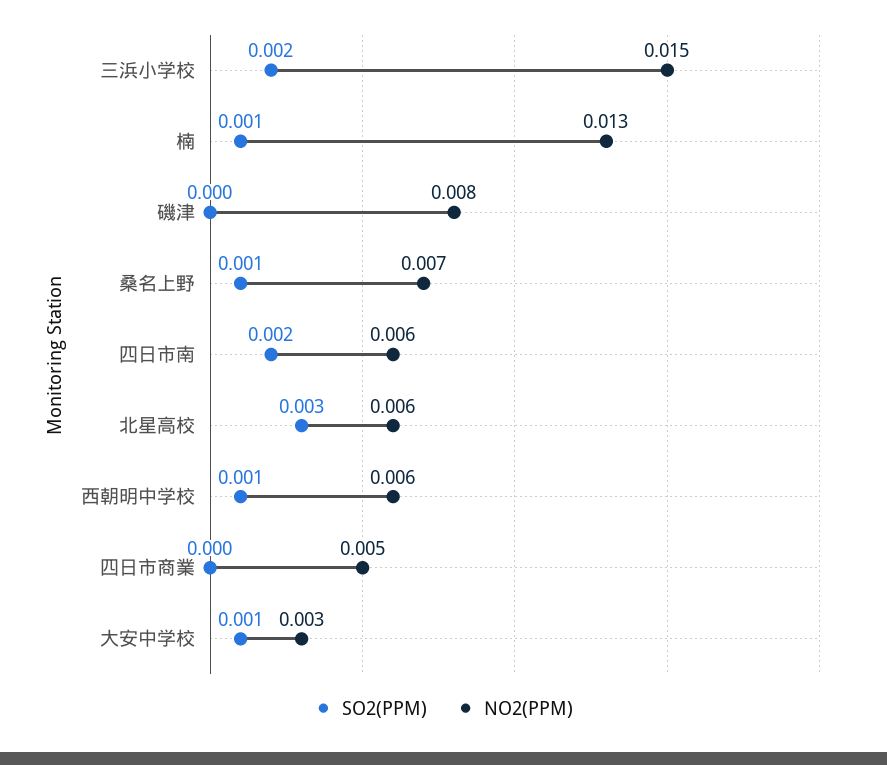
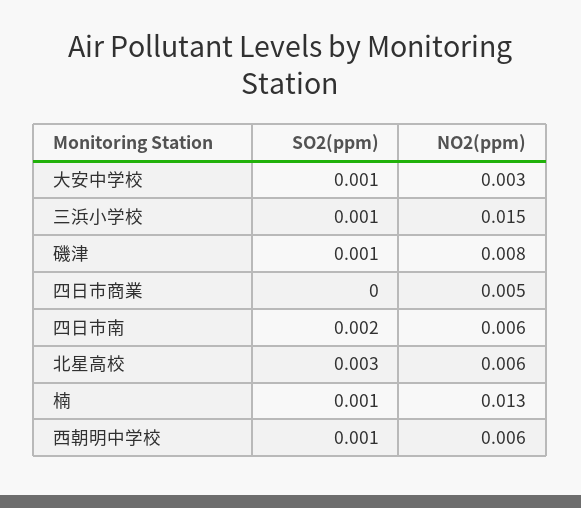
SO2(PPM), 三浜小学校: 0.002 -> 0.001
SO2(PPM), 磯津: 0 -> 0.001
SO2(PPM), 桑名上野: 0.001 -> none
NO2(PPM), 桑名上野: 0.007 -> none

